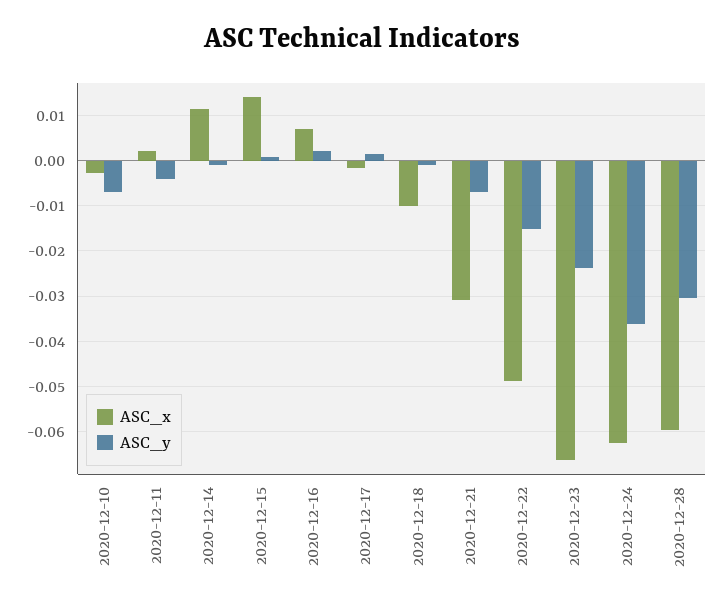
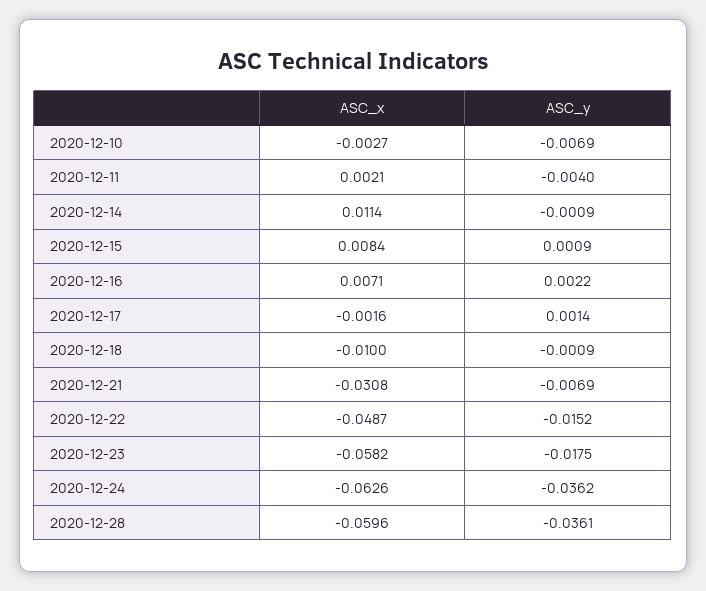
ASC_x, 2020-12-15: 0.014 -> 0.0084
ASC_x, 2020-12-23: -0.066 -> -0.0582
ASC_y, 2020-12-23: -0.024 -> -0.0175
ASC_y, 2020-12-28: -0.03 -> -0.0361

